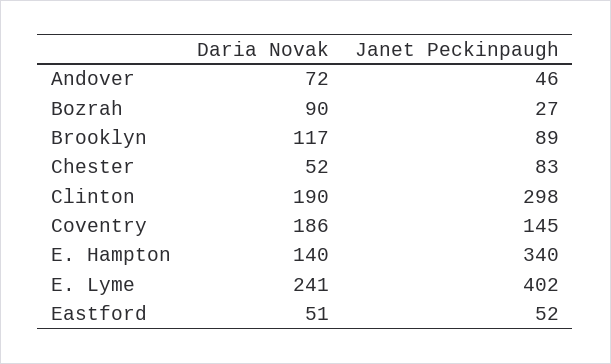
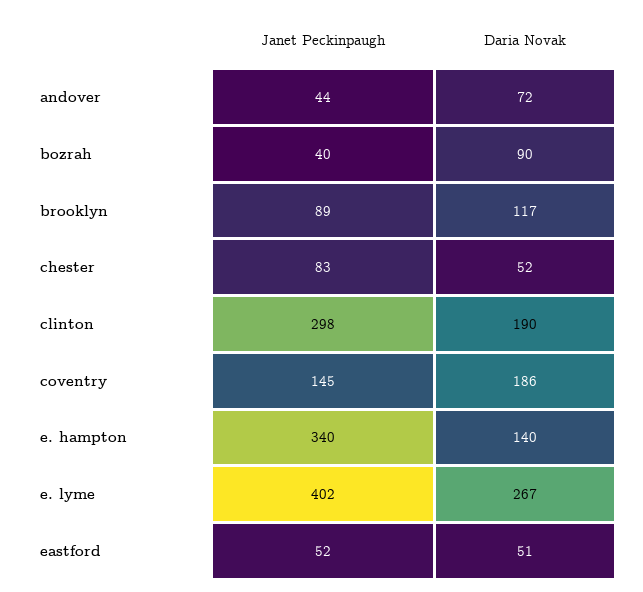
Janet Peckinpaugh, Andover: 46 -> 44
Janet Peckinpaugh, Bozrah: 27 -> 40
Daria Novak, E. Lyme: 241 -> 267

